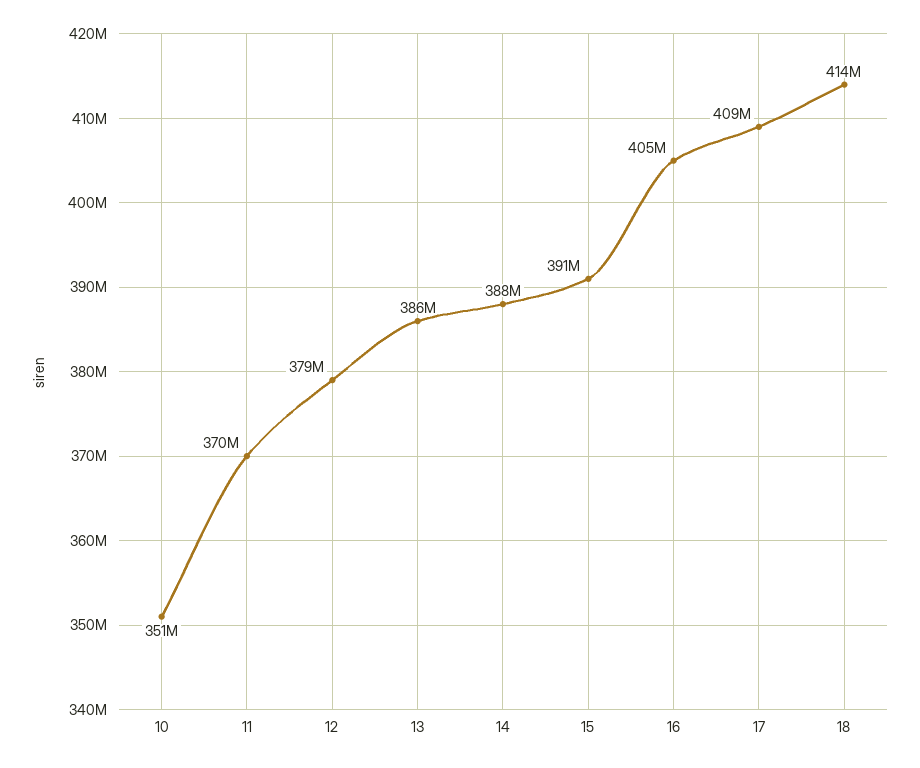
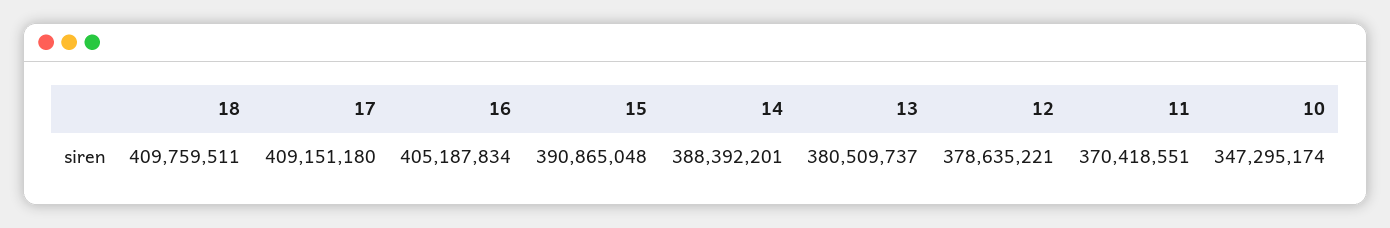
10: 351000000 -> 347295174
13: 386000000 -> 380509737
18: 414000000 -> 409759511

